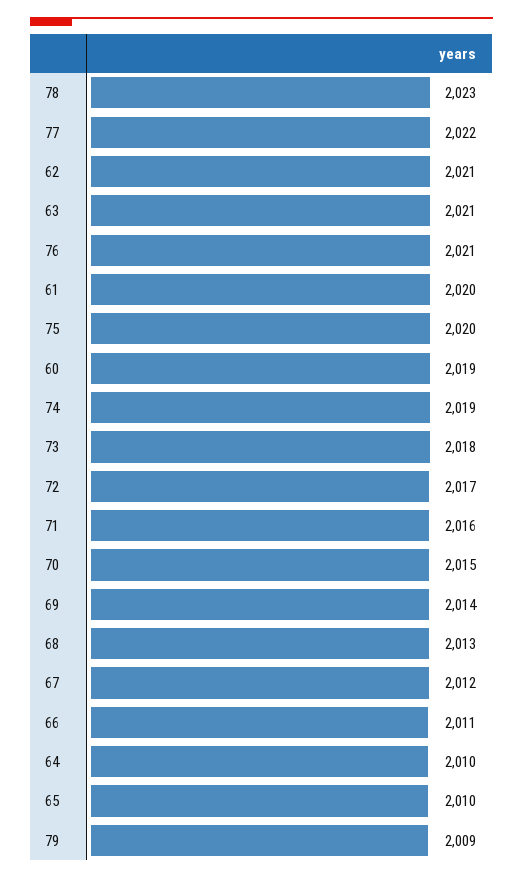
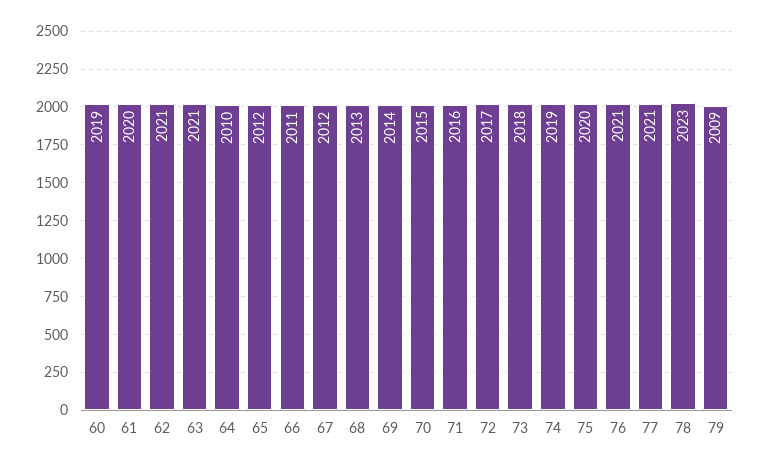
77: 2022 -> 2021
65: 2010 -> 2012

